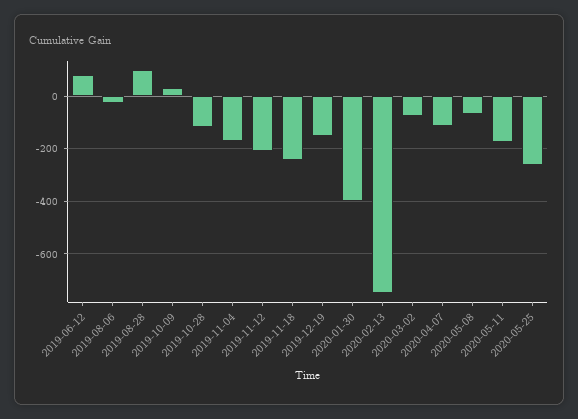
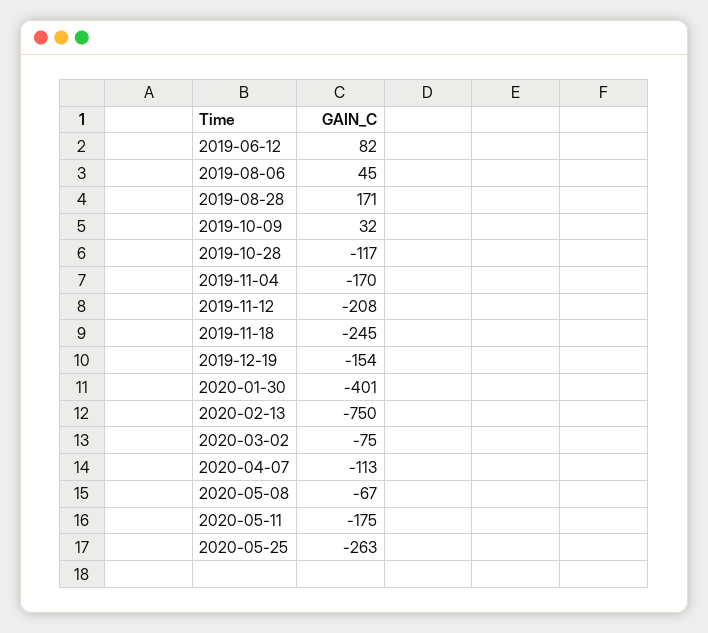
2019-08-06: -25 -> 45
2019-08-28: 100 -> 171

